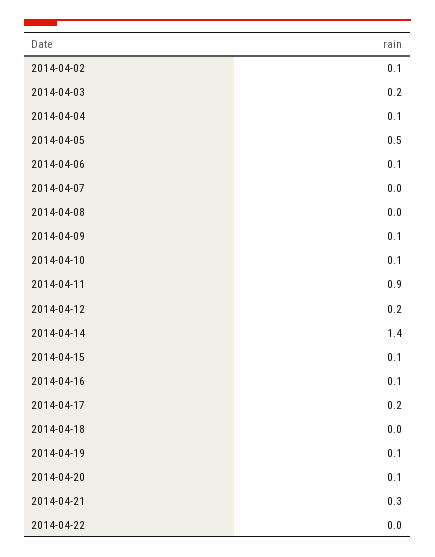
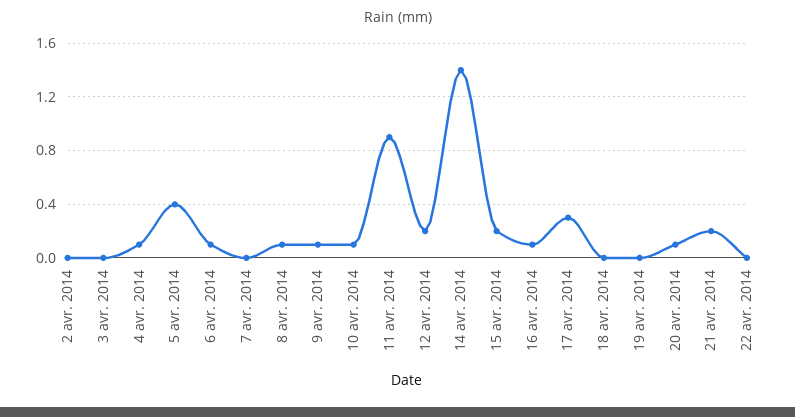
2014-04-02: 0.1 -> 0
2014-04-03: 0.2 -> 0
2014-04-05: 0.5 -> 0.4
2014-04-08: 0 -> 0.1
2014-04-15: 0.1 -> 0.2
2014-04-17: 0.2 -> 0.3
2014-04-19: 0.1 -> 0
2014-04-21: 0.3 -> 0.2

